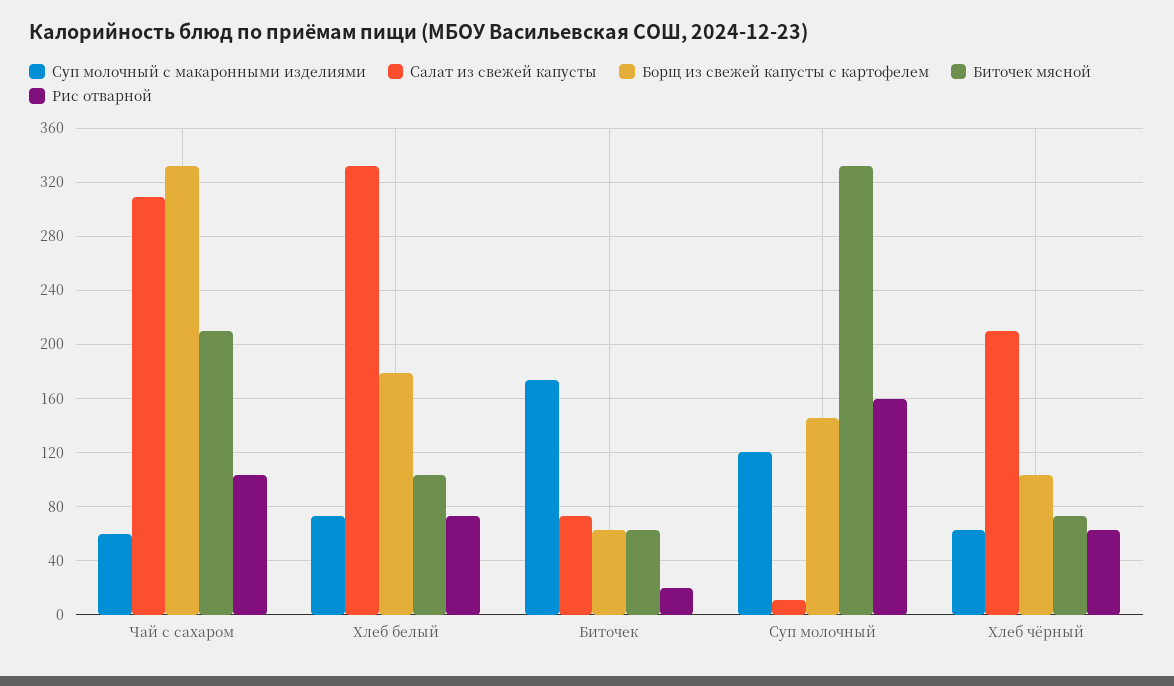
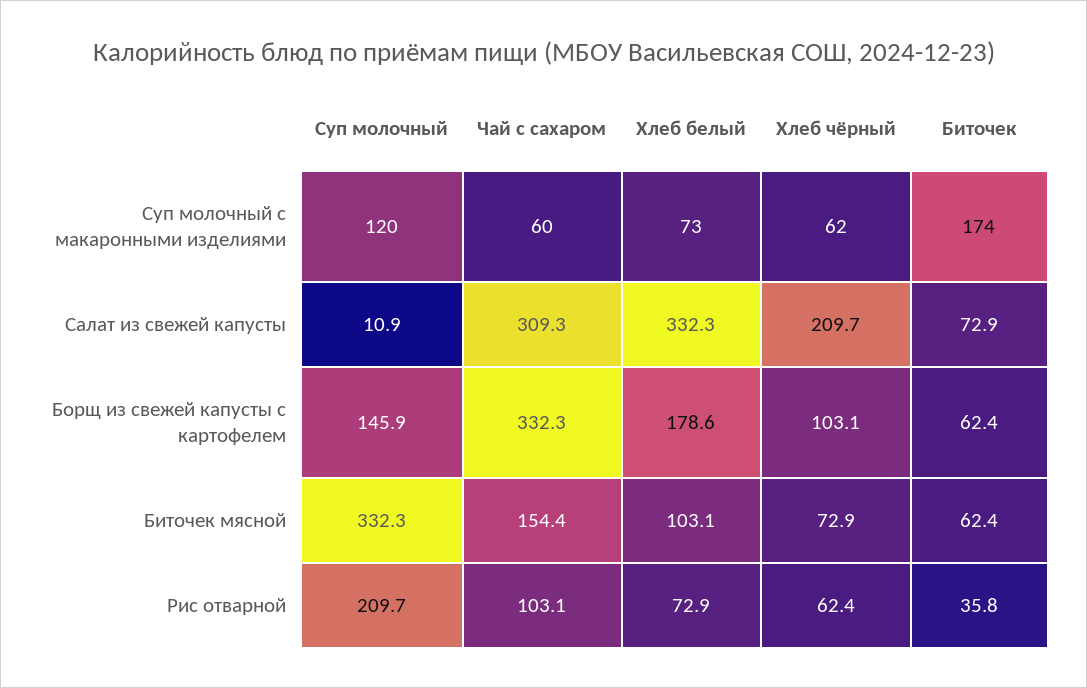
Биточек мясной, Чай с сахаром: 210 -> 154.4
Рис отварной, Биточек: 20 -> 35.8
Рис отварной, Суп молочный: 160 -> 209.7

